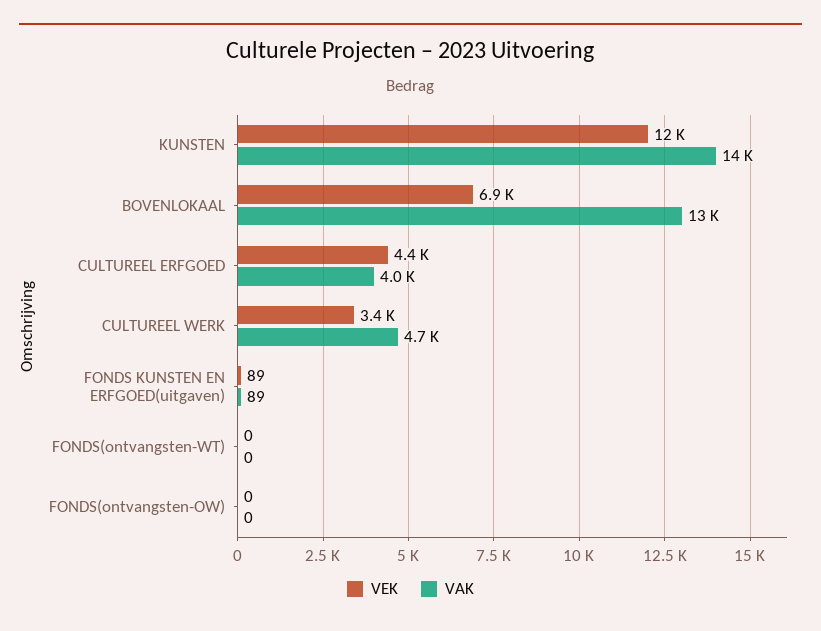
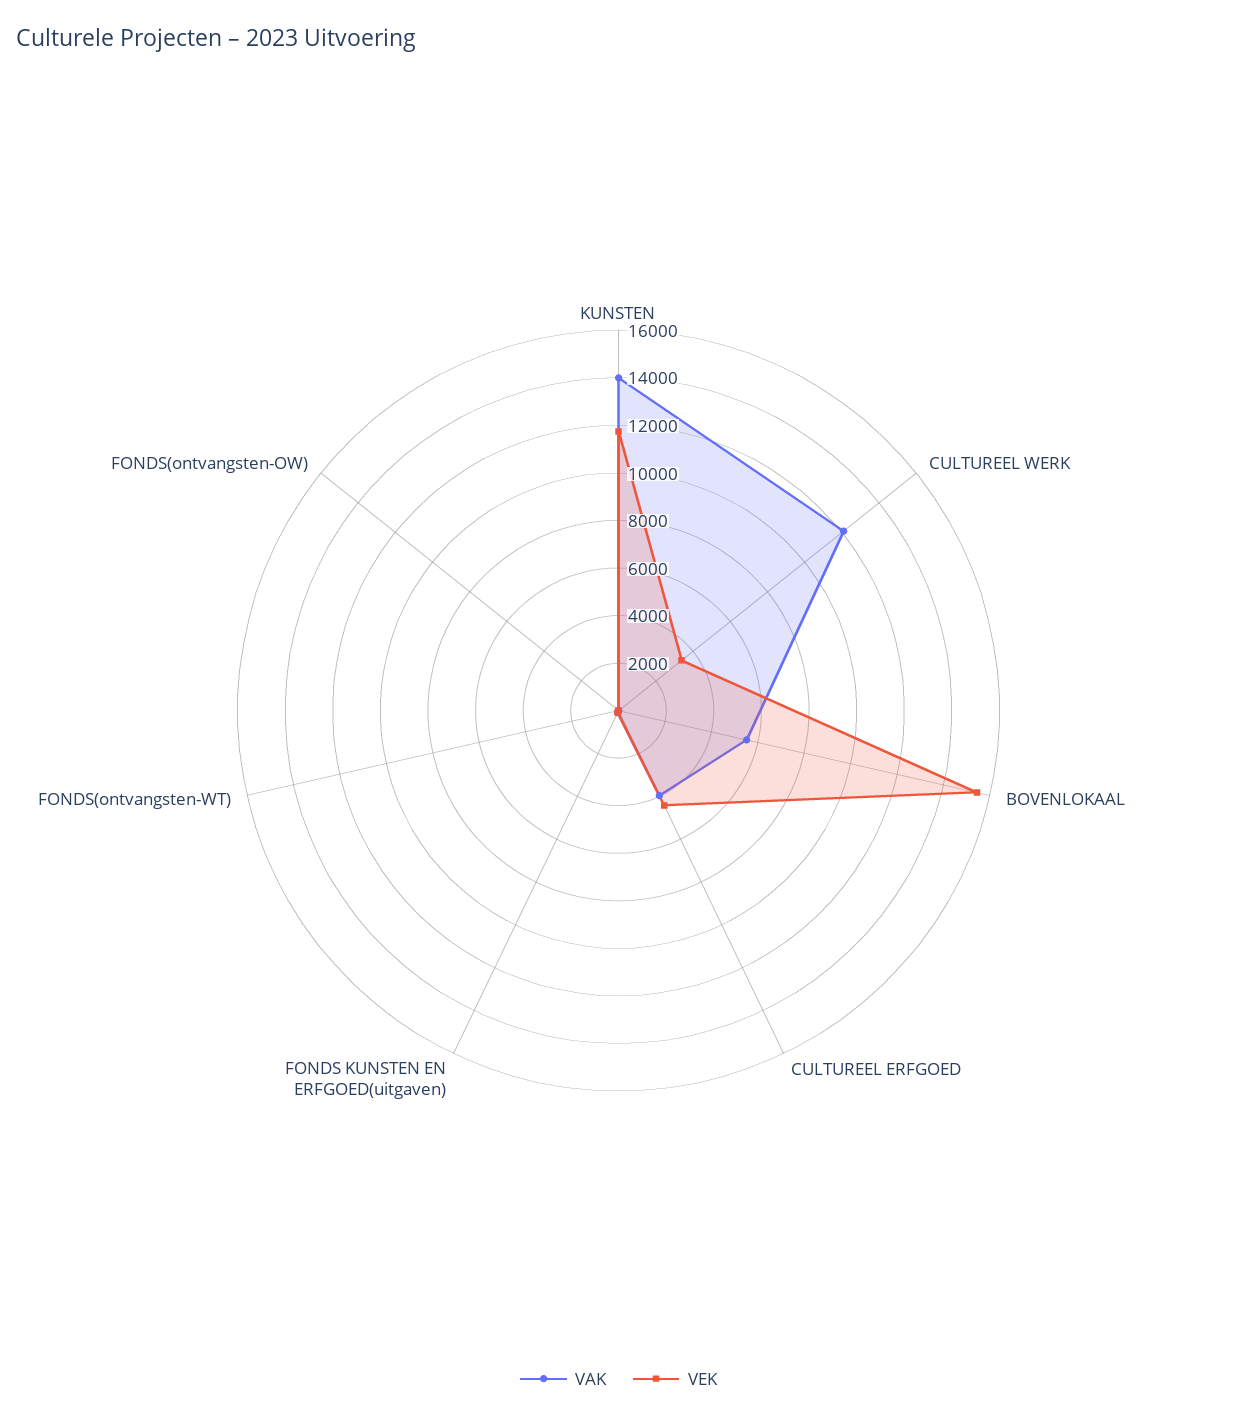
VEK, BOVENLOKAAL: 6900 -> 15500
VAK, BOVENLOKAAL: 13000 -> 5500
VAK, CULTUREEL WERK: 4700 -> 12000

